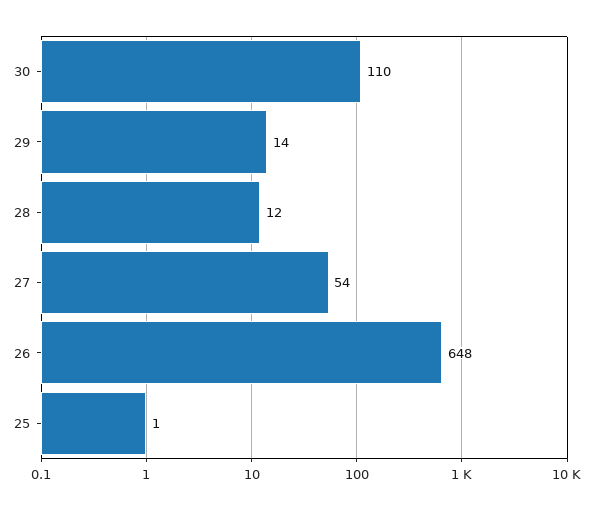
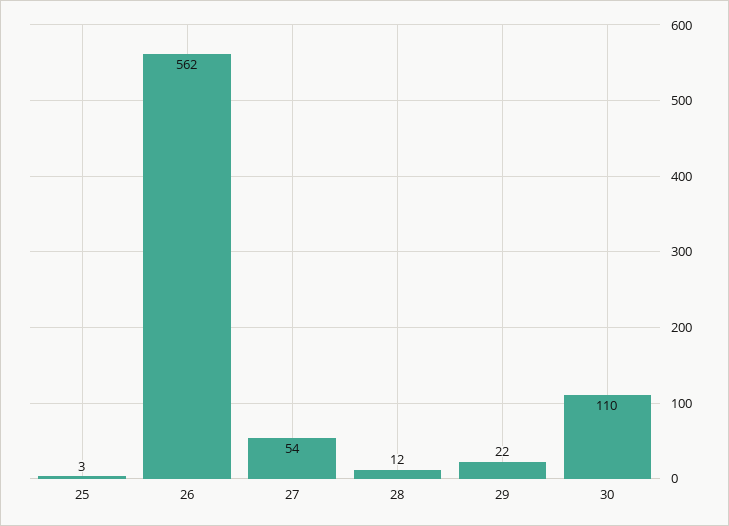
29: 14 -> 22
26: 648 -> 562
25: 1 -> 3

